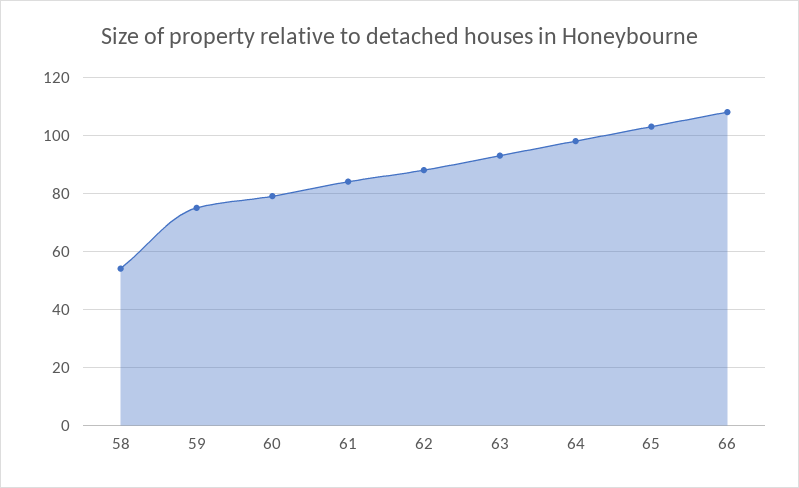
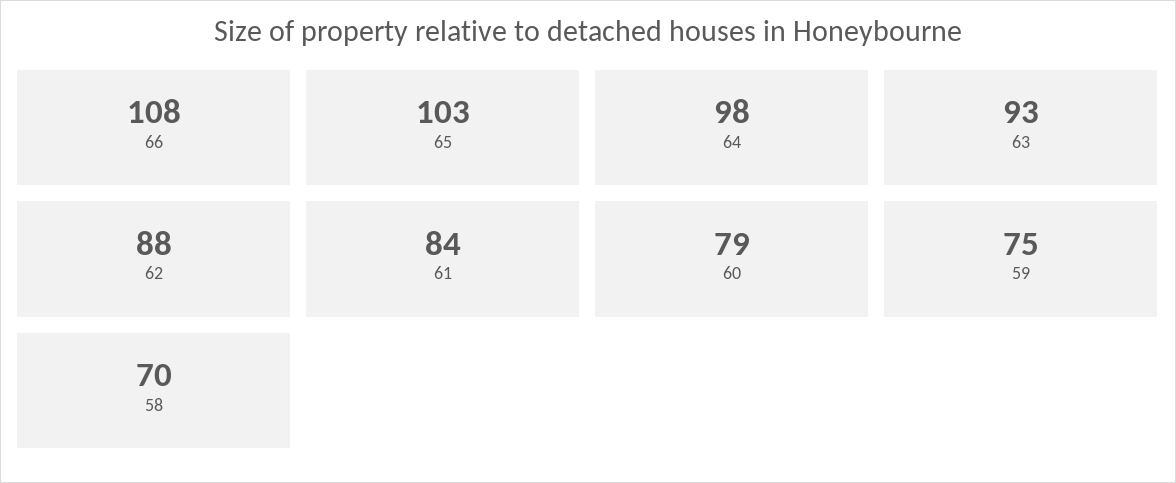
58: 55 -> 70

